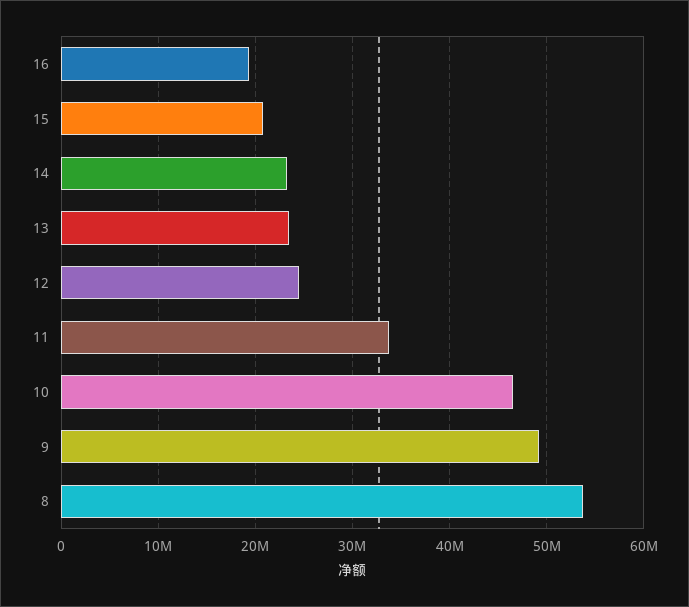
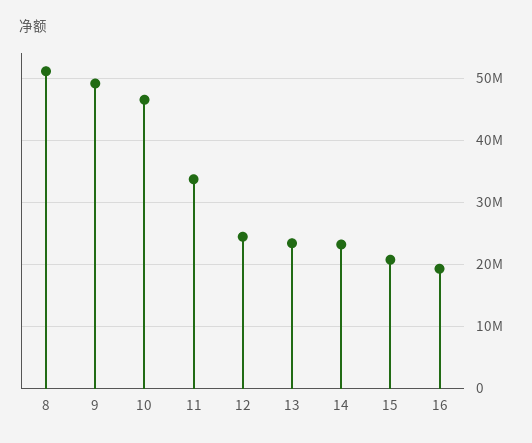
8: 54000000 -> 51000000

